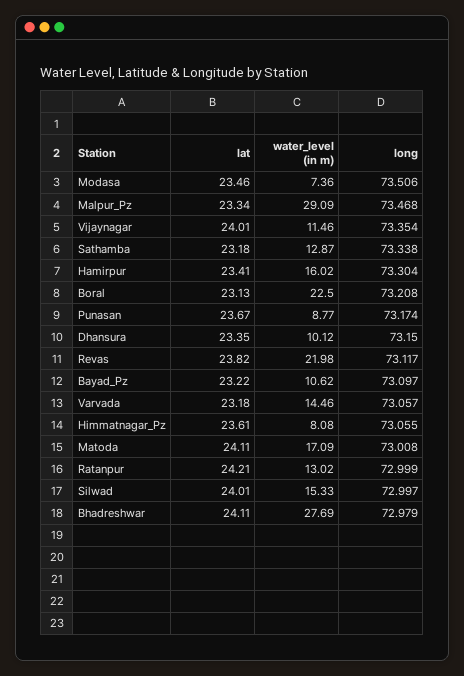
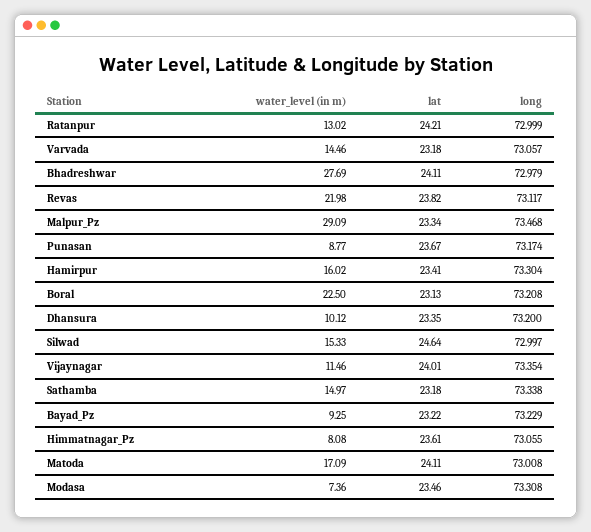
long, Modasa: 73.506 -> 73.308
water_level (in m), Sathamba: 12.87 -> 14.97
long, Dhansura: 73.15 -> 73.2
water_level (in m), Bayad_Pz: 10.62 -> 9.25
long, Bayad_Pz: 73.097 -> 73.229
lat, Silwad: 24.01 -> 24.64

